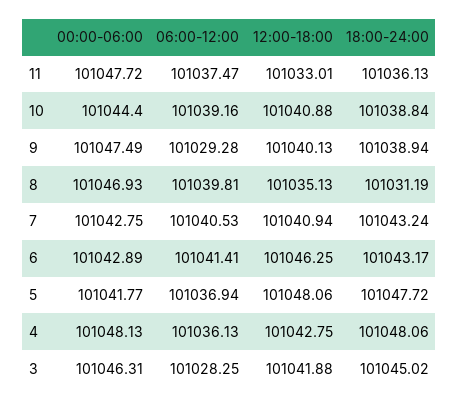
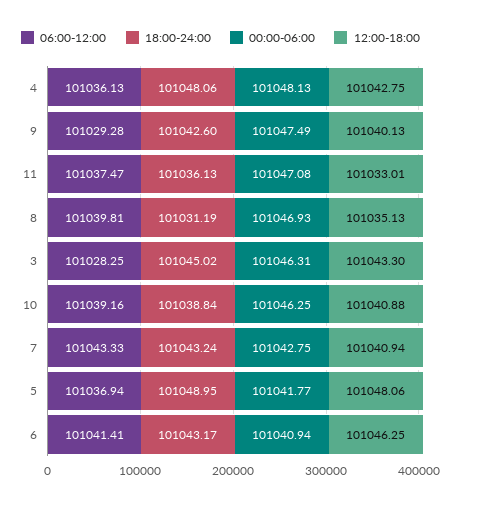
00:00-06:00, 11: 101047.72 -> 101047.08
00:00-06:00, 10: 101044.4 -> 101046.25
18:00-24:00, 9: 101038.94 -> 101042.6
06:00-12:00, 7: 101040.53 -> 101043.33
00:00-06:00, 6: 101042.89 -> 101040.94
18:00-24:00, 5: 101047.72 -> 101048.95
12:00-18:00, 3: 101041.88 -> 101043.3

